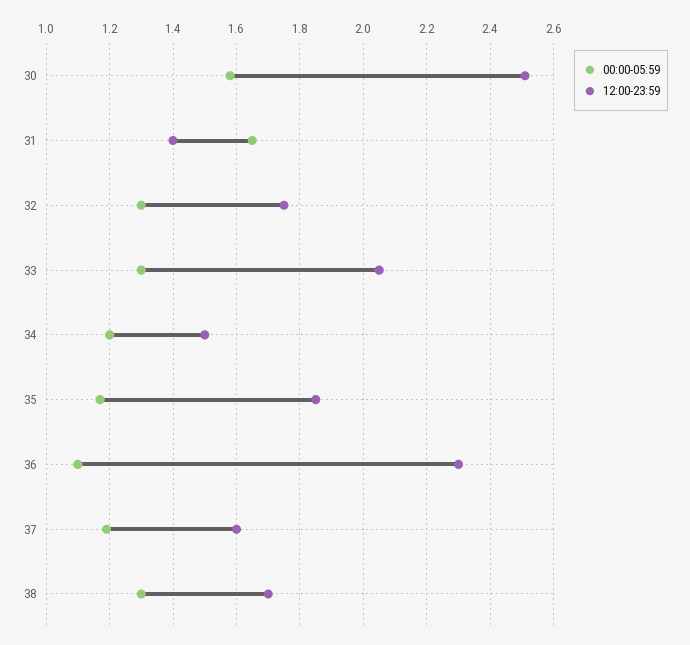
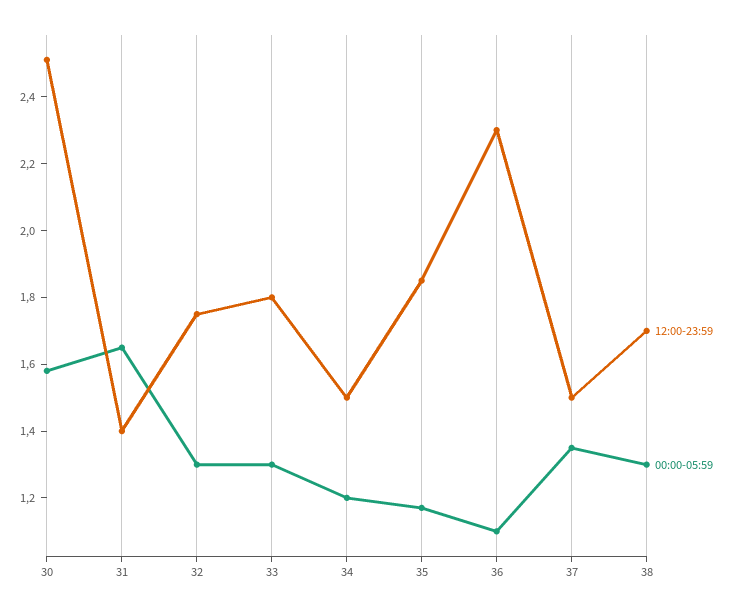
12:00-23:59, 33: 2.05 -> 1.8
00:00-05:59, 37: 1.2 -> 1.35
12:00-23:59, 37: 1.6 -> 1.5

